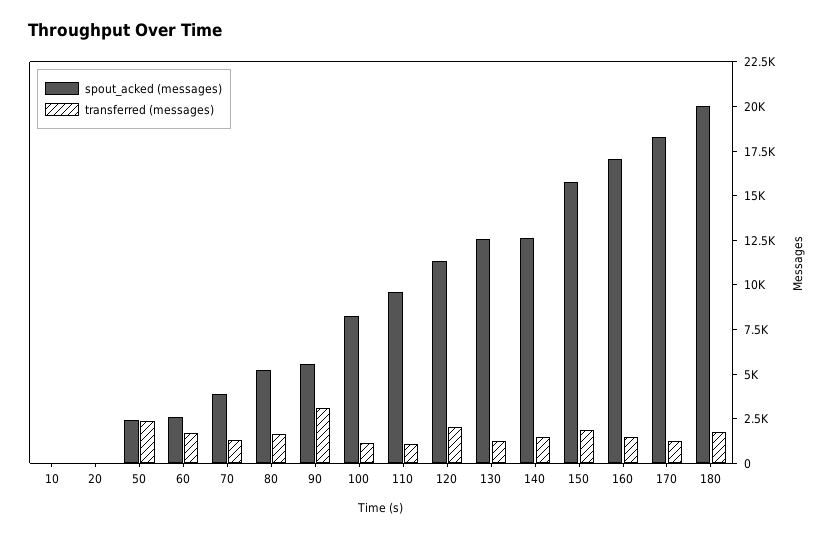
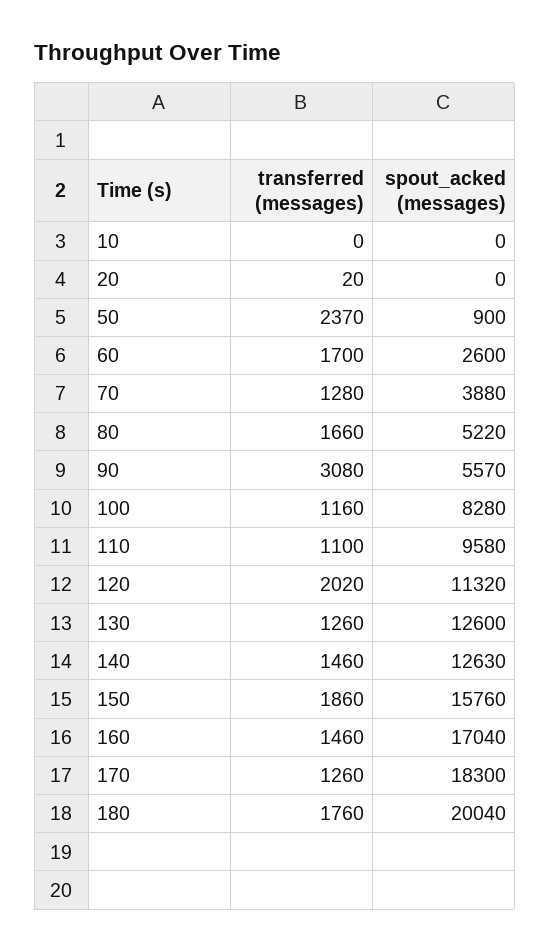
spout_acked (messages), 50: 2500 -> 900

